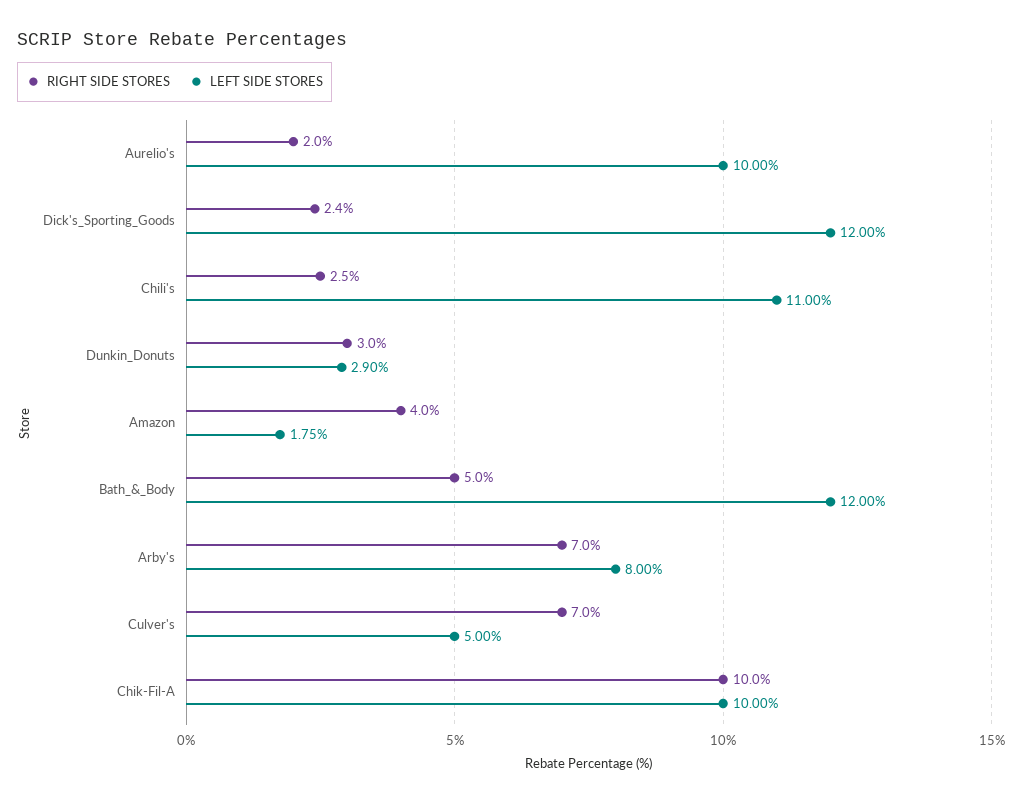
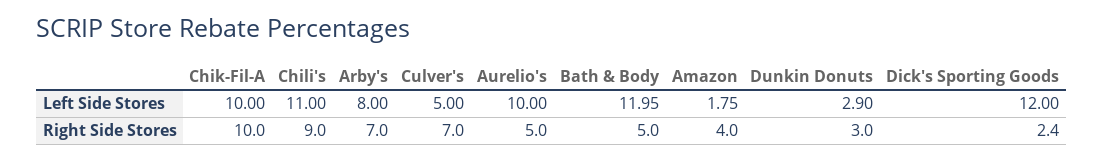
RIGHT SIDE STORES, Aurelio's: 2 -> 5
RIGHT SIDE STORES, Chili's: 2.5 -> 9
LEFT SIDE STORES, Bath_&_Body: 12 -> 11.95

